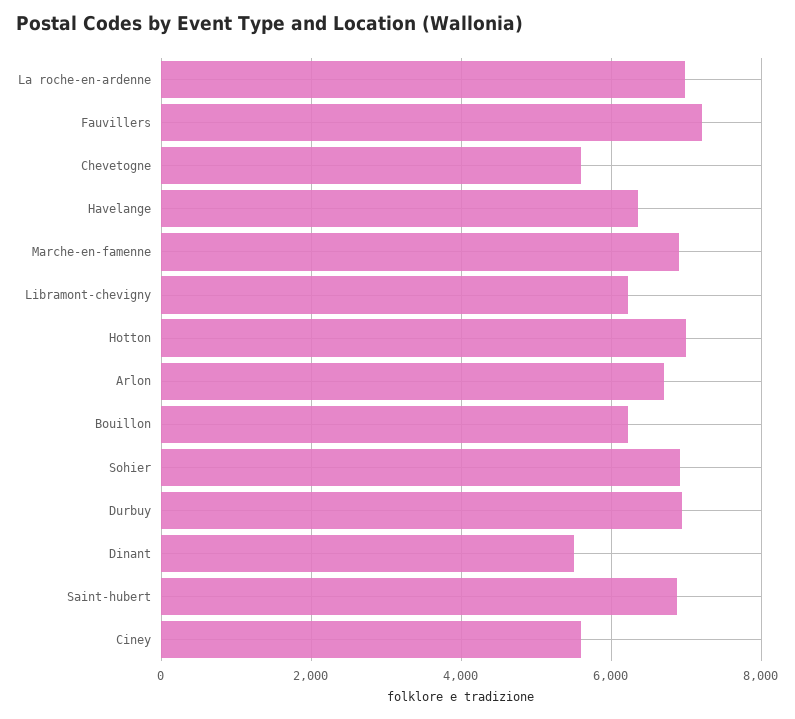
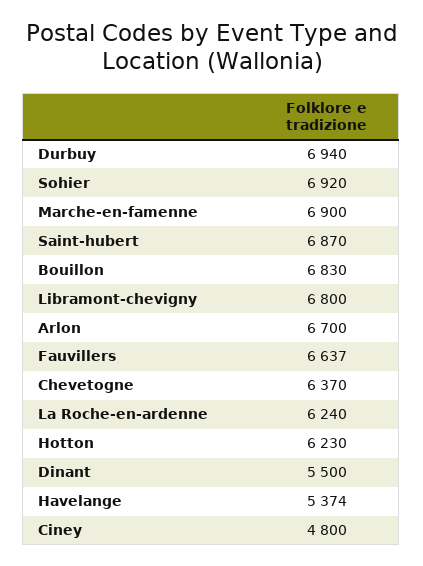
La roche-en-ardenne: 7000 -> 6240
Fauvillers: 7200 -> 6637
Chevetogne: 5600 -> 6370
Havelange: 6400 -> 5374
Libramont-chevigny: 6200 -> 6800
Hotton: 7000 -> 6230
Bouillon: 6200 -> 6830
Ciney: 5600 -> 4800

